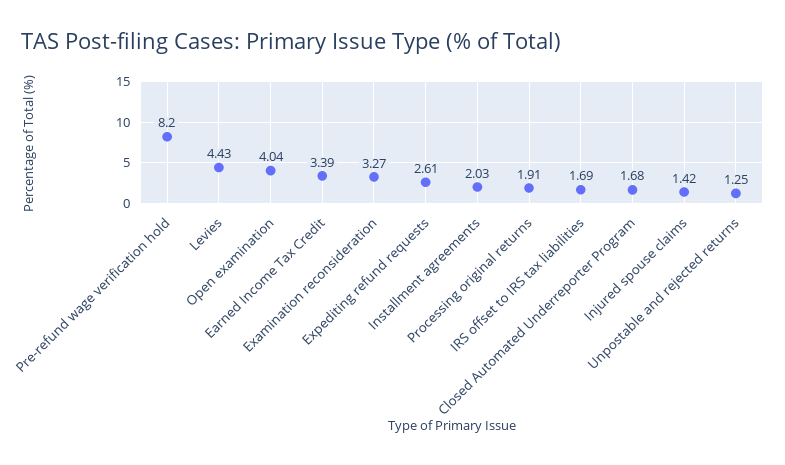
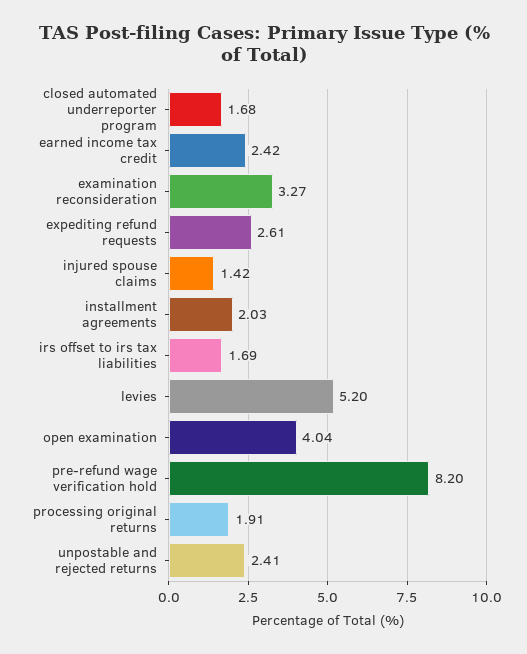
Levies: 4.43 -> 5.2
Earned Income Tax Credit: 3.39 -> 2.42
Unpostable and rejected returns: 1.25 -> 2.41

